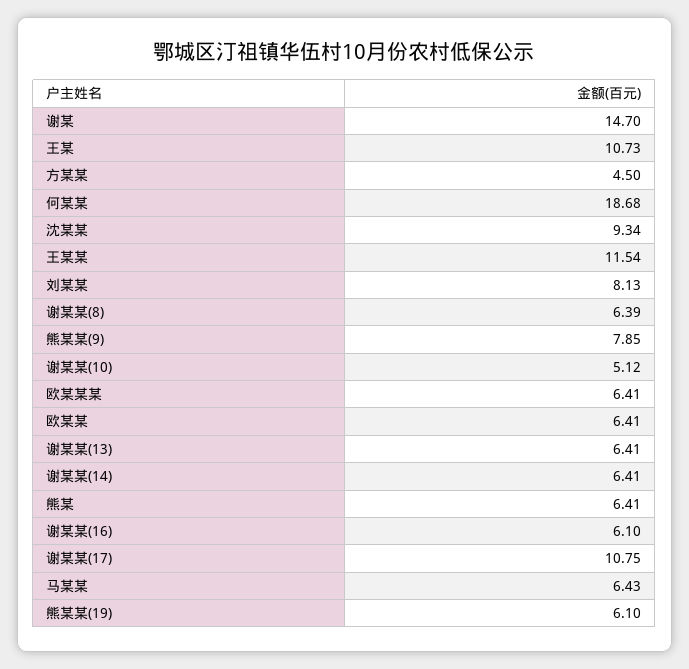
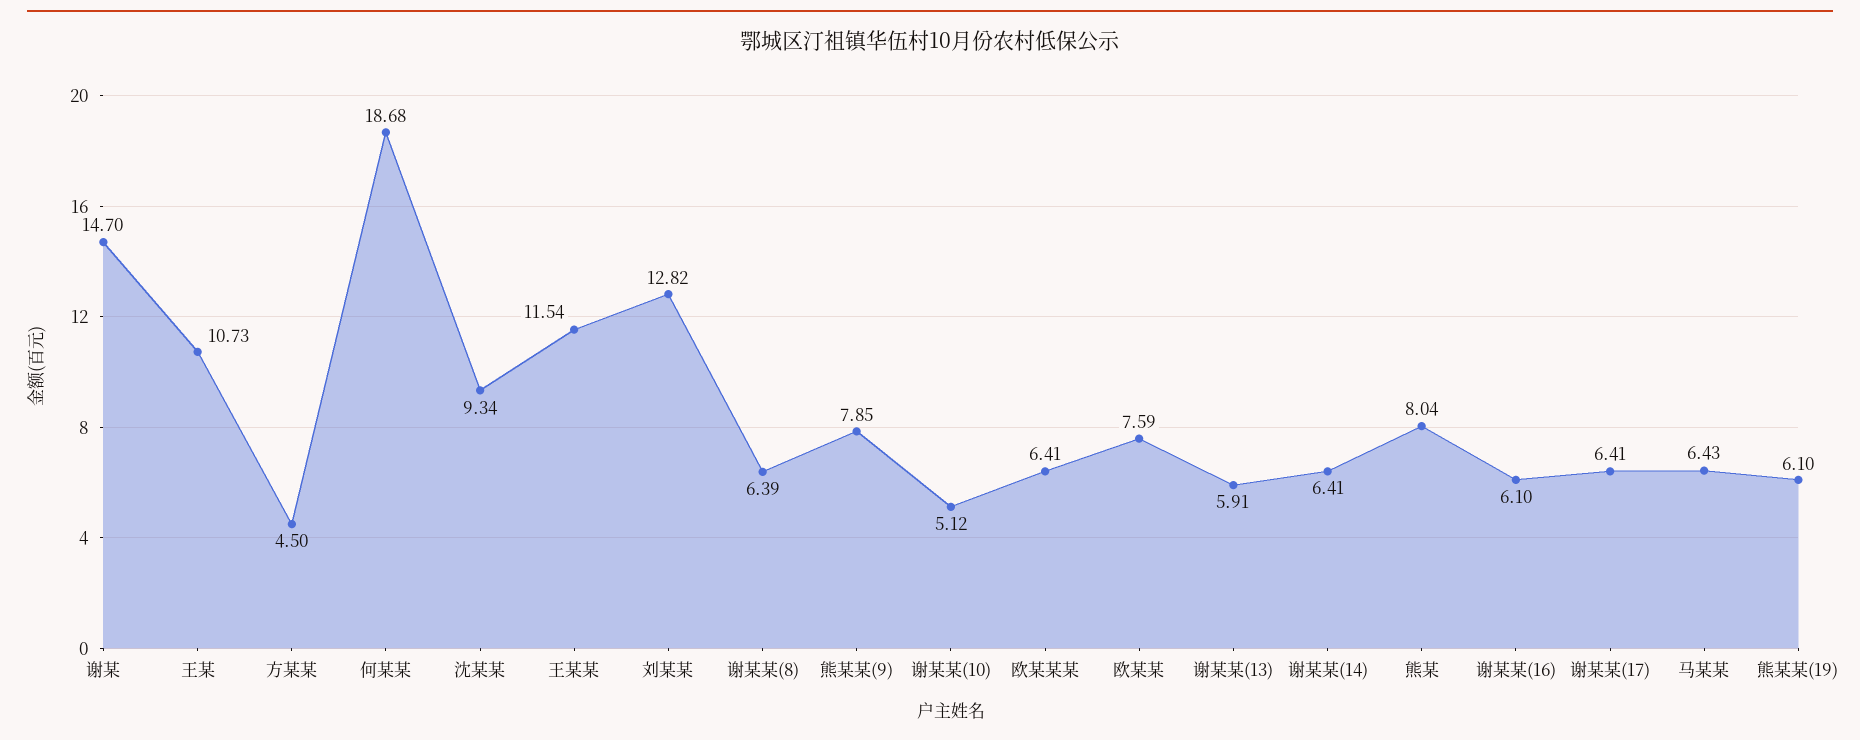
刘某某: 8.13 -> 12.82
欧某某: 6.41 -> 7.59
谢某某(13): 6.41 -> 5.91
熊某: 6.41 -> 8.04
谢某某(17): 10.75 -> 6.41

